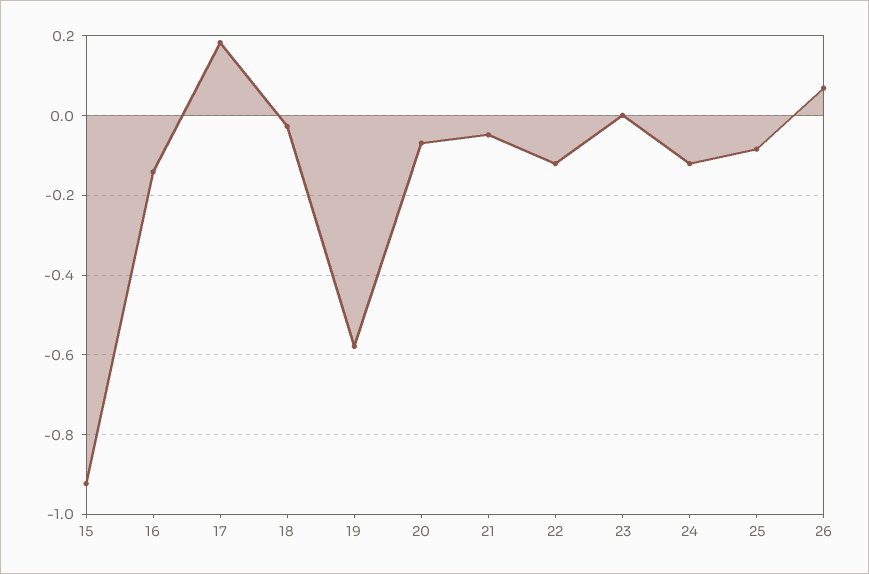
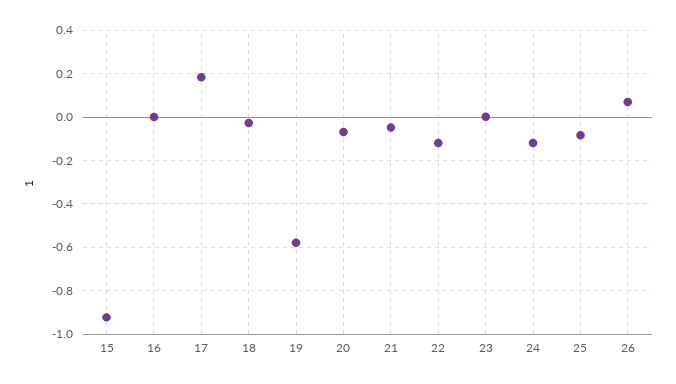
16: -0.14 -> 0

